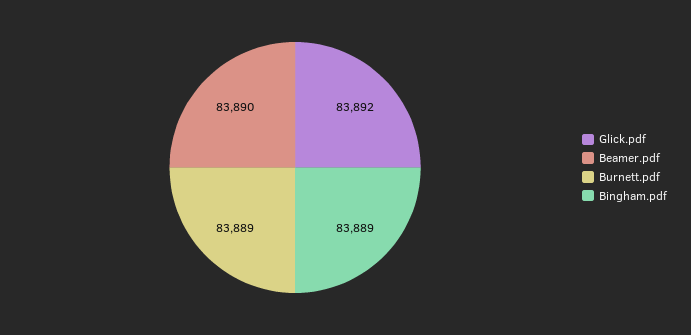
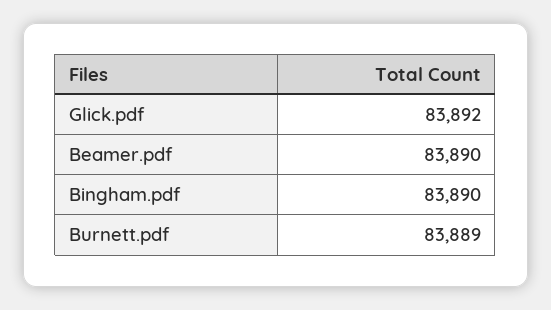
Bingham.pdf: 83889 -> 83890

